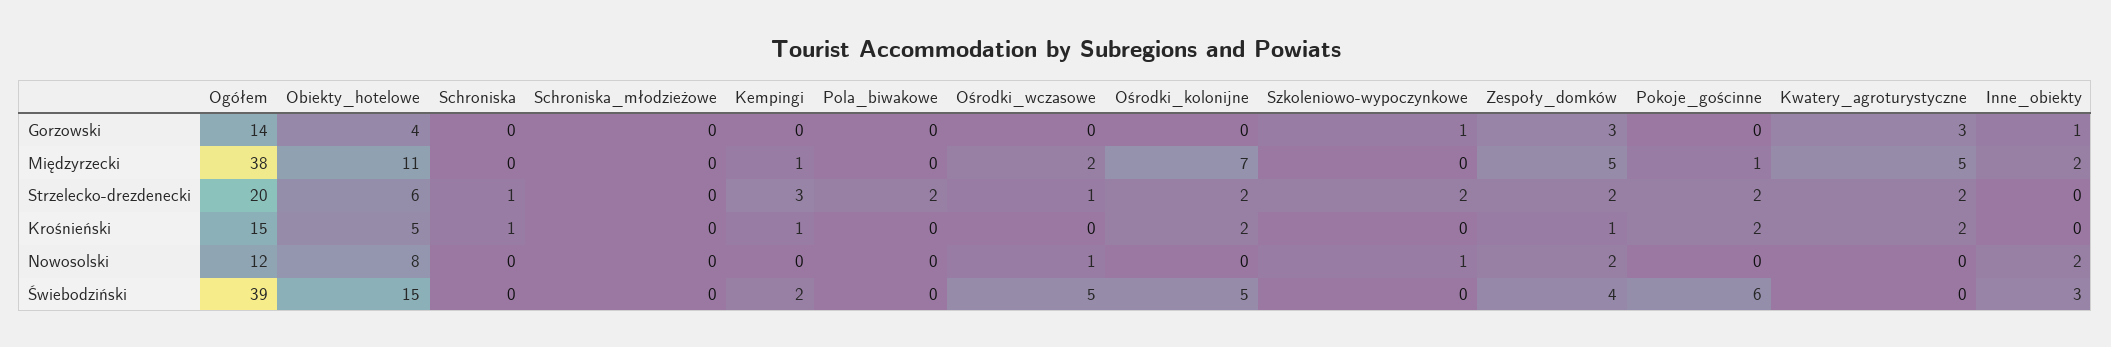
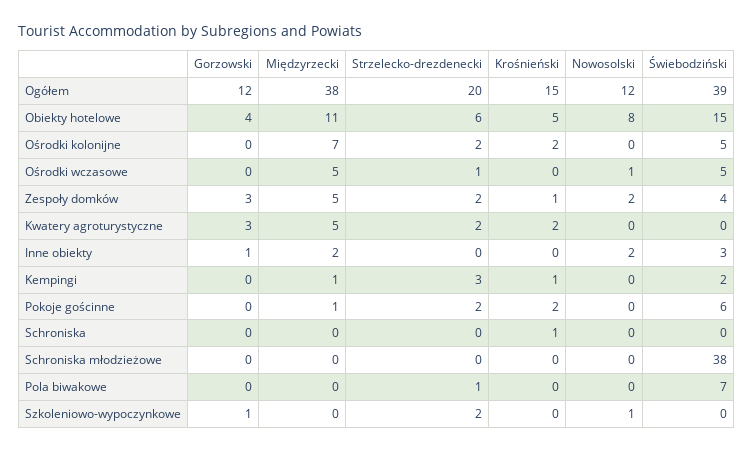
Ogółem, Gorzowski: 14 -> 12
Ośrodki_wczasowe, Międzyrzecki: 2 -> 5
Schroniska, Strzelecko-drezdenecki: 1 -> 0
Pola_biwakowe, Strzelecko-drezdenecki: 2 -> 1
Schroniska_młodzieżowe, Świebodziński: 0 -> 38
Pola_biwakowe, Świebodziński: 0 -> 7

